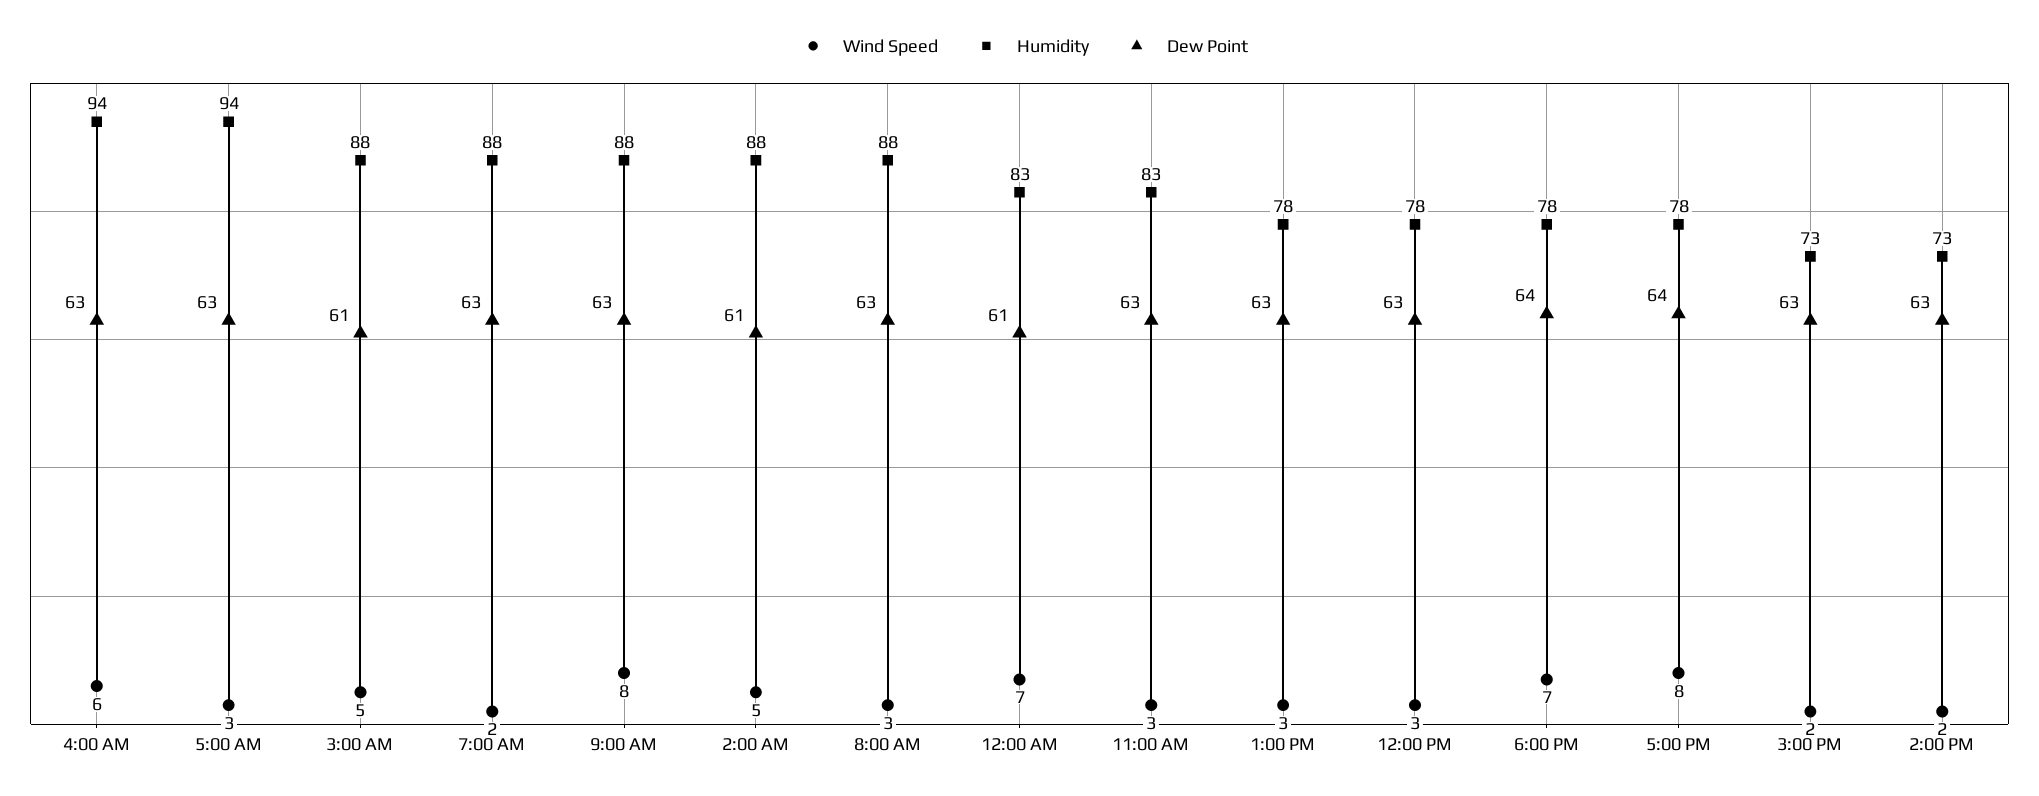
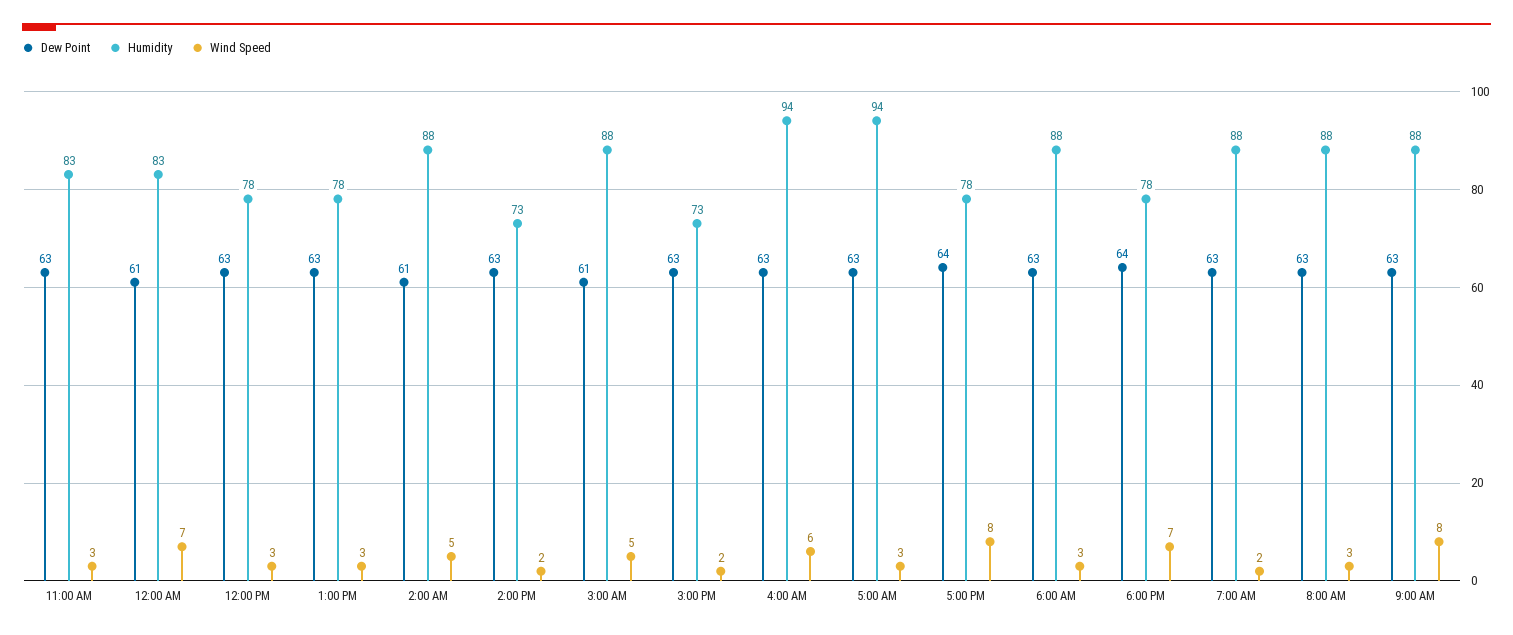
Dew Point, 6:00 AM: none -> 63
Humidity, 6:00 AM: none -> 88
Wind Speed, 6:00 AM: none -> 3

